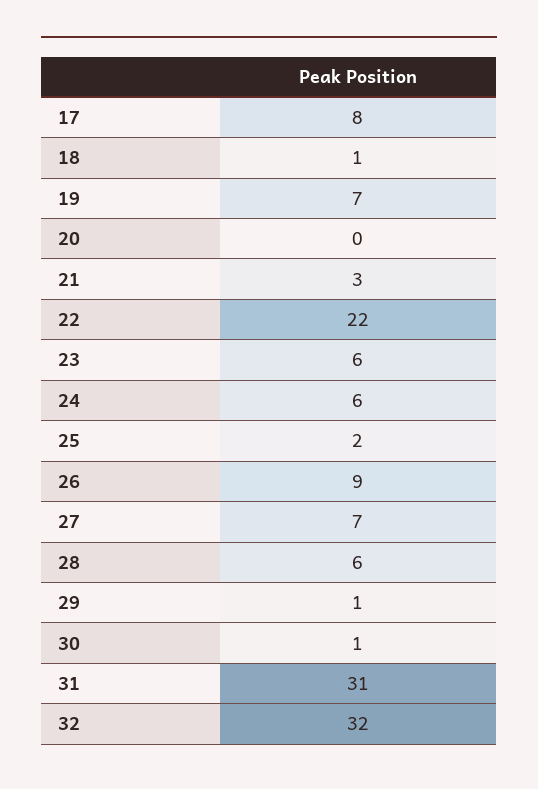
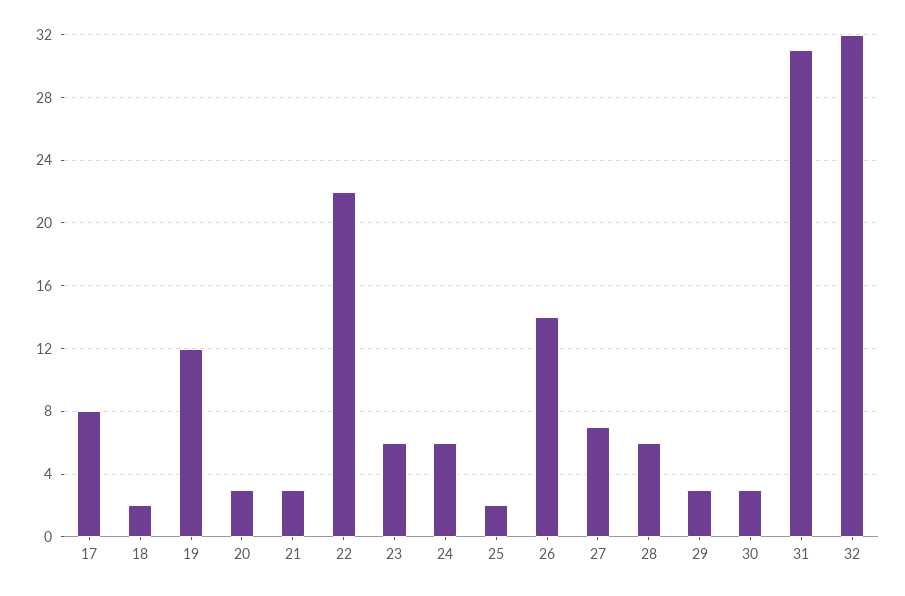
18: 1 -> 2
19: 7 -> 12
20: 0 -> 3
26: 9 -> 14
29: 1 -> 3
30: 1 -> 3

